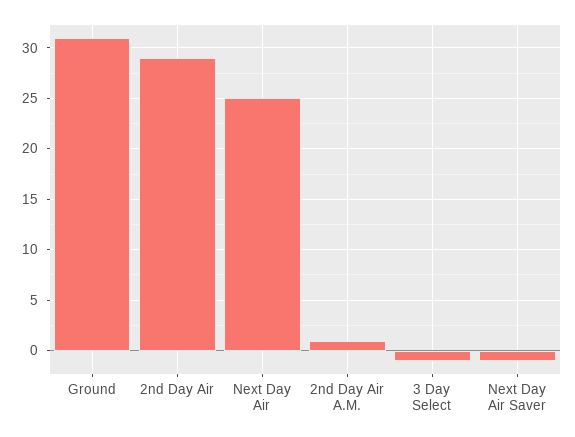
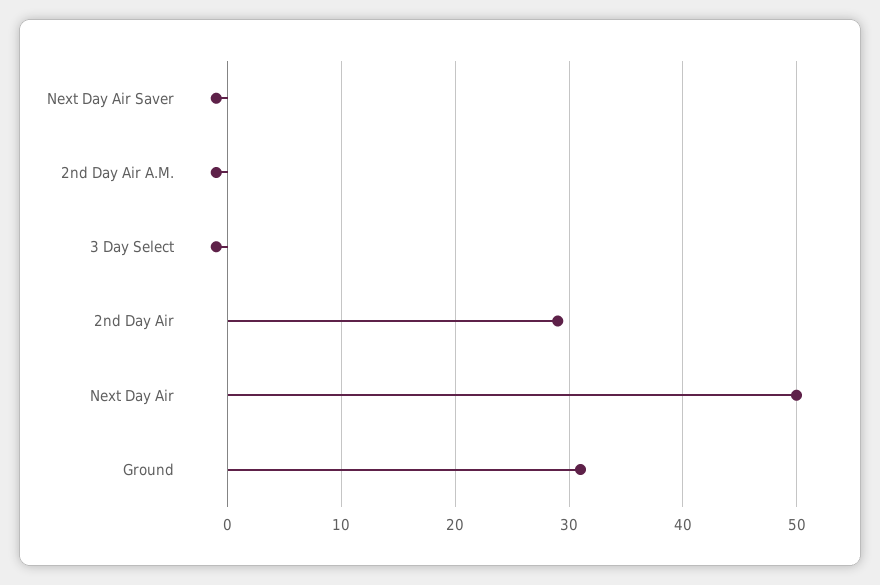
Next Day Air: 25 -> 50
2nd Day Air A.M.: 1 -> -1

